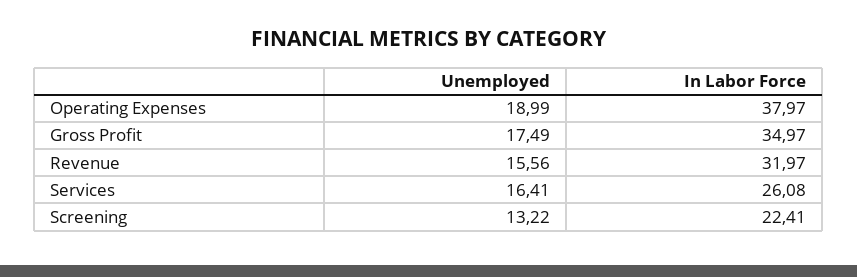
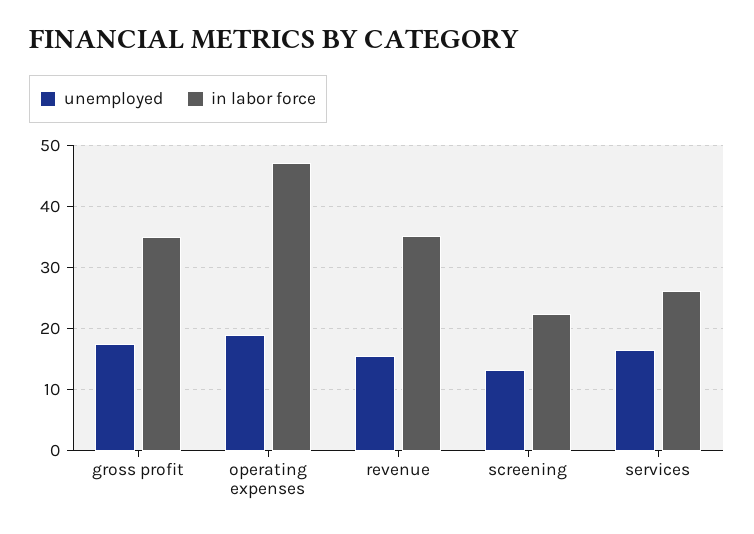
In Labor Force, Operating Expenses: 37.97 -> 47
In Labor Force, Revenue: 31.97 -> 35

